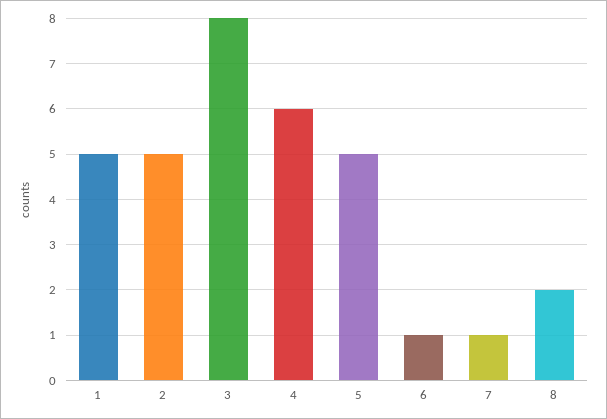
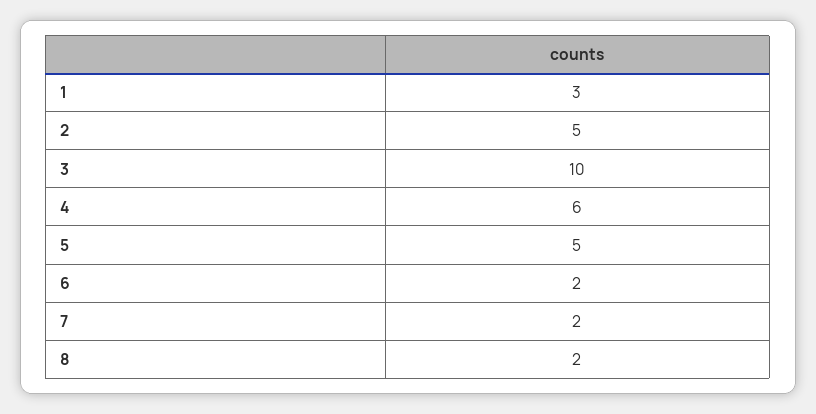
1: 5 -> 3
3: 8 -> 10
6: 1 -> 2
7: 1 -> 2

